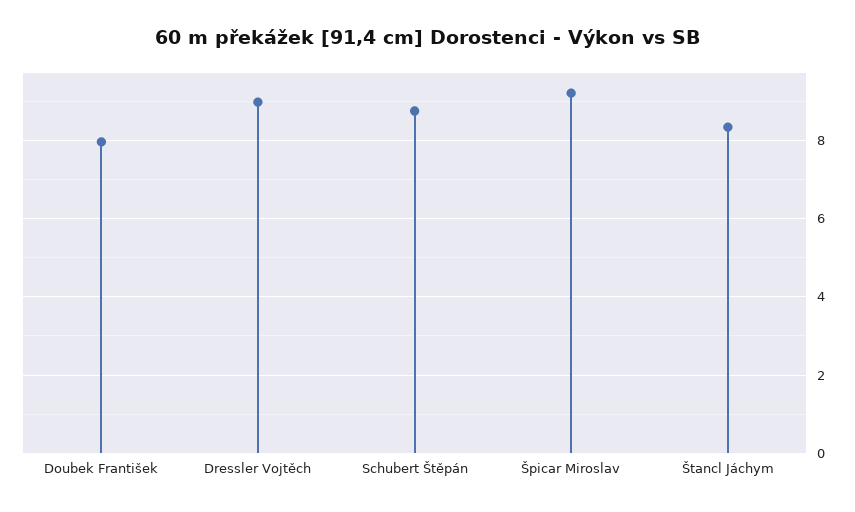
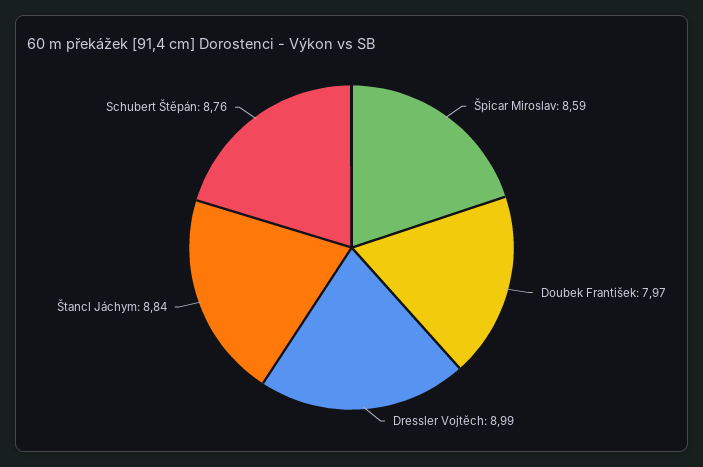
Špicar Miroslav: 9.2 -> 8.59
Štancl Jáchym: 8.4 -> 8.84

